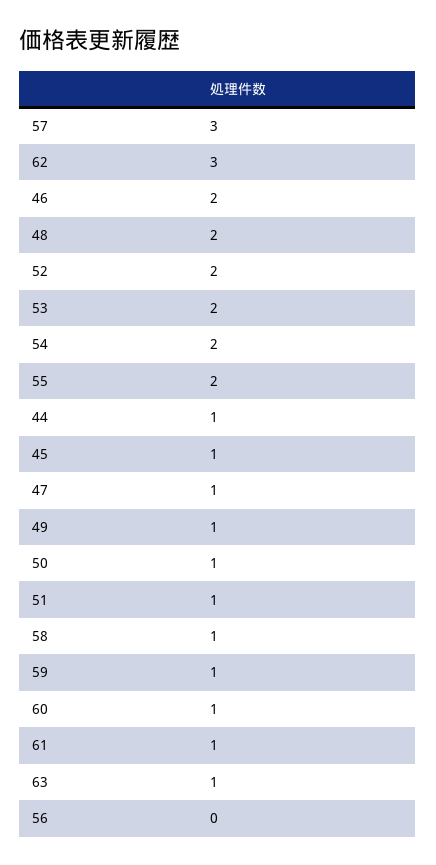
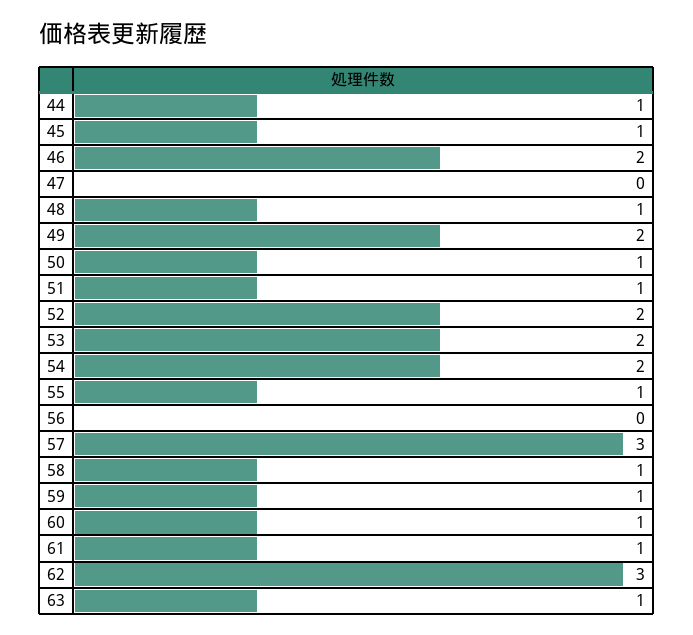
48: 2 -> 1
55: 2 -> 1
47: 1 -> 0
49: 1 -> 2

